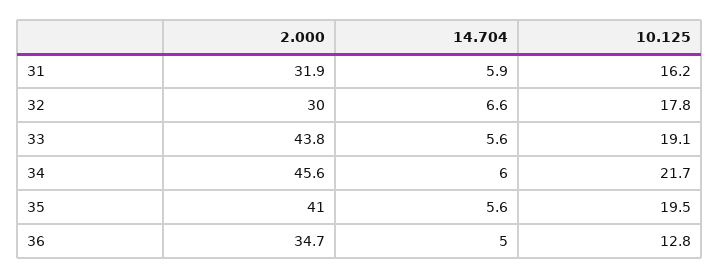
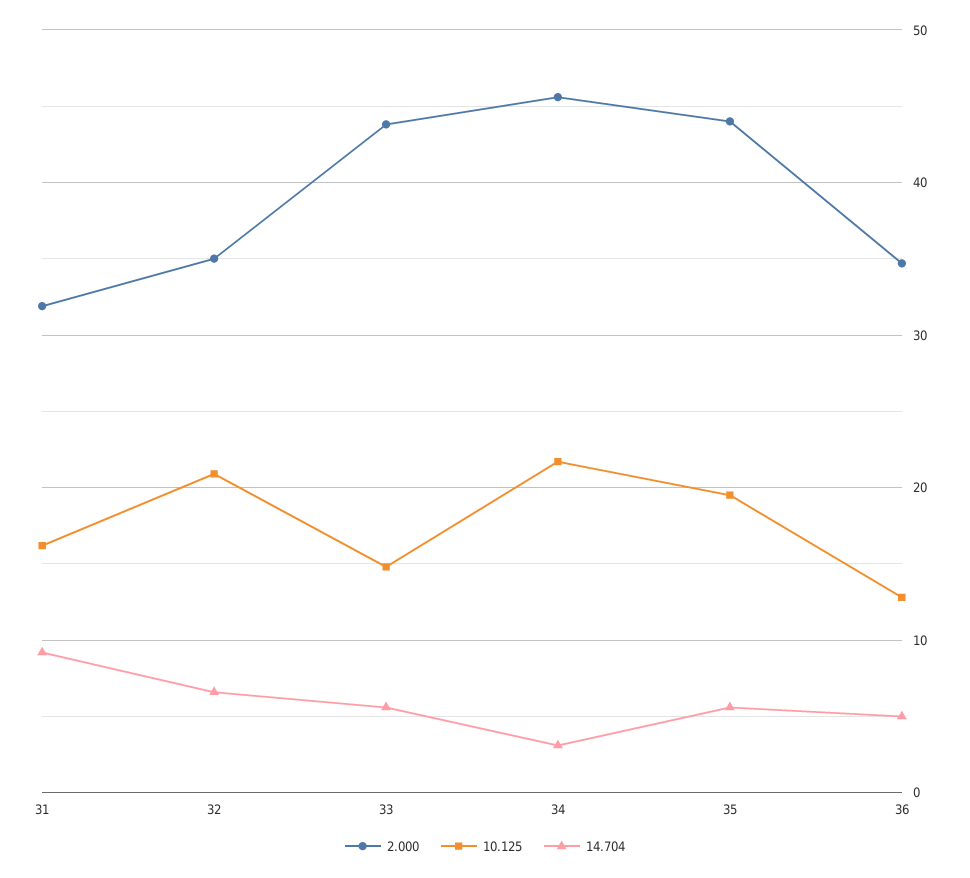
14.704, 31: 5.9 -> 9
2.000, 32: 30 -> 35
10.125, 32: 17.8 -> 21
10.125, 33: 19.1 -> 15
14.704, 34: 6 -> 3
2.000, 35: 41 -> 44

